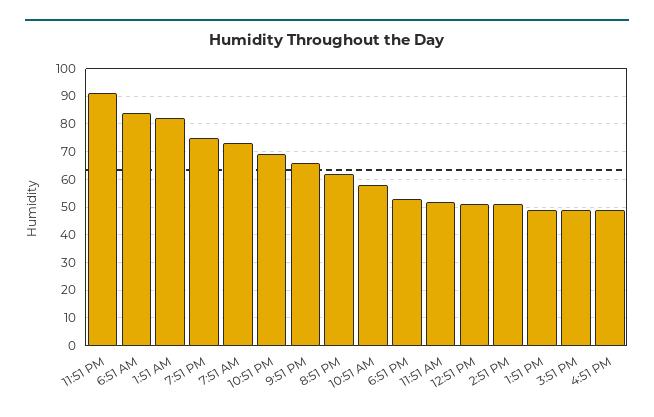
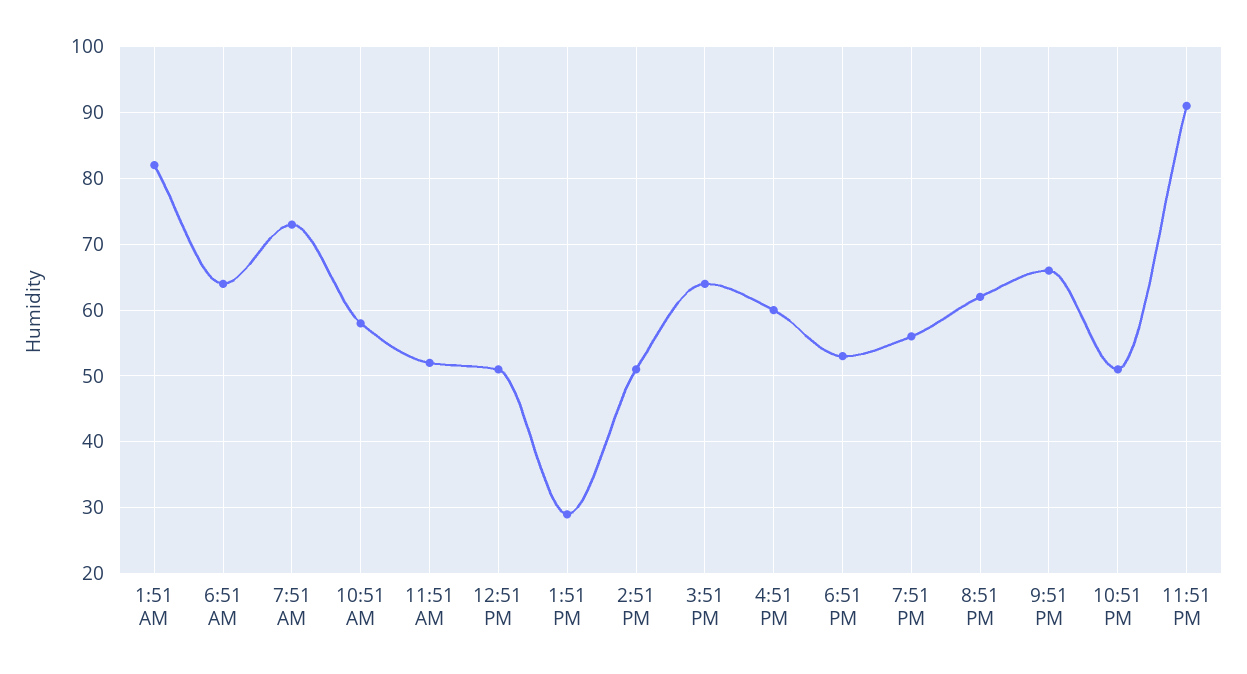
6:51 AM: 85 -> 64
7:51 PM: 75 -> 56
10:51 PM: 70 -> 51
1:51 PM: 50 -> 29
3:51 PM: 50 -> 64
4:51 PM: 50 -> 60

